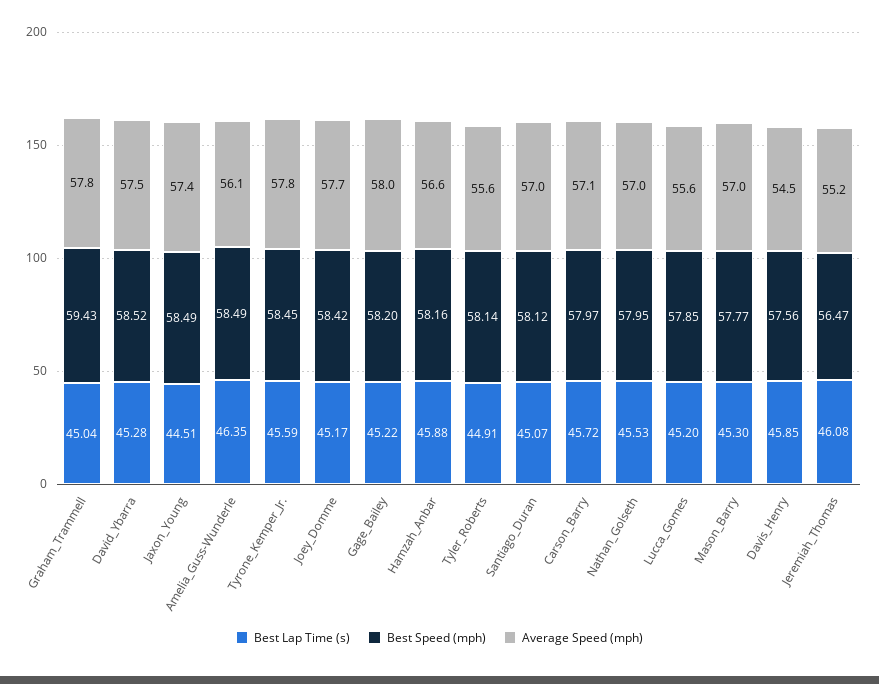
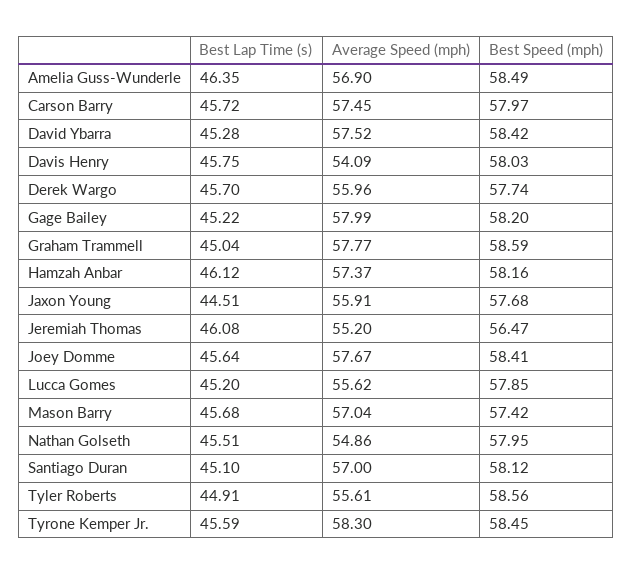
Best Speed (mph), Graham_Trammell: 59.43 -> 58.59
Best Speed (mph), David_Ybarra: 58.52 -> 58.42
Best Speed (mph), Jaxon_Young: 58.49 -> 57.68
Average Speed (mph), Jaxon_Young: 57.4 -> 55.91
Average Speed (mph), Amelia_Guss-Wunderle: 56.1 -> 56.9
Average Speed (mph), Tyrone_Kemper_Jr.: 57.8 -> 58.3
Best Lap Time (s), Joey_Domme: 45.17 -> 45.64
Best Speed (mph), Joey_Domme: 58.42 -> 58.41
Best Lap Time (s), Hamzah_Anbar: 45.88 -> 46.12
Average Speed (mph), Hamzah_Anbar: 56.6 -> 57.37
Best Speed (mph), Tyler_Roberts: 58.14 -> 58.56
Best Lap Time (s), Santiago_Duran: 45.07 -> 45.1
Average Speed (mph), Carson_Barry: 57.1 -> 57.45
Best Lap Time (s), Nathan_Golseth: 45.53 -> 45.51
Average Speed (mph), Nathan_Golseth: 57 -> 54.86
Best Lap Time (s), Mason_Barry: 45.3 -> 45.68
Best Speed (mph), Mason_Barry: 57.77 -> 57.42
Best Lap Time (s), Davis_Henry: 45.85 -> 45.75
Best Speed (mph), Davis_Henry: 57.56 -> 58.03
Average Speed (mph), Davis_Henry: 54.5 -> 54.09
Best Lap Time (s), Derek Wargo: none -> 45.7
Average Speed (mph), Derek Wargo: none -> 55.96
Best Speed (mph), Derek Wargo: none -> 57.74

